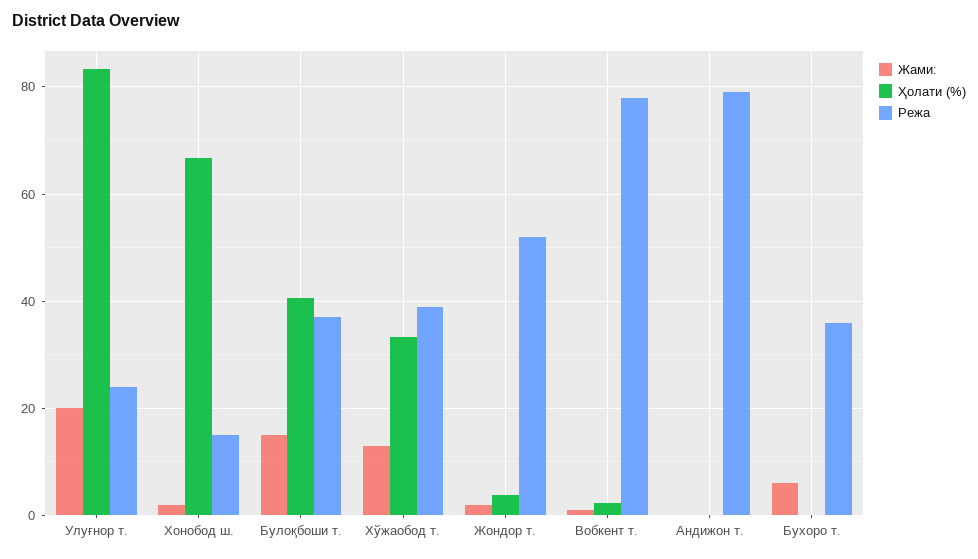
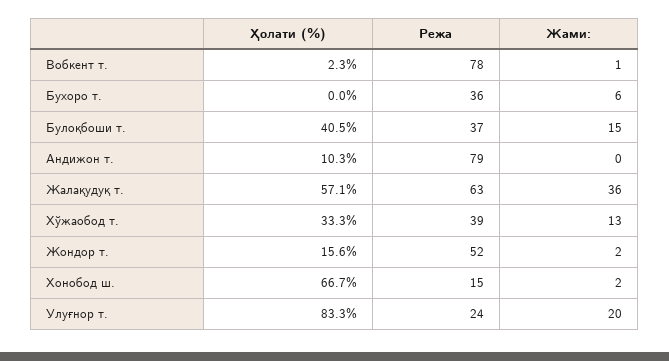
Ҳолати (%), Жондор т.: 4 -> 15.6
Ҳолати (%), Андижон т.: 0 -> 10.3
Ҳолати (%), Жалақудуқ т.: none -> 57.1
Режа, Жалақудуқ т.: none -> 63
Жами:, Жалақудуқ т.: none -> 36

